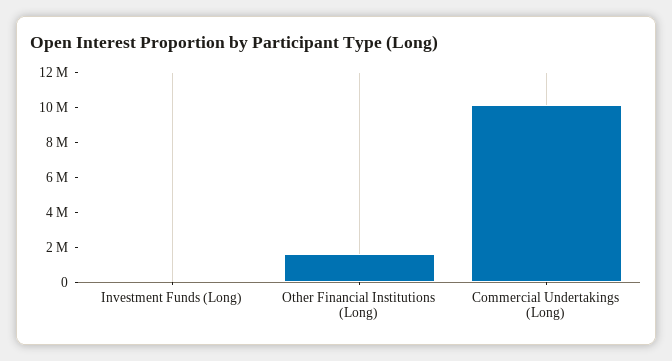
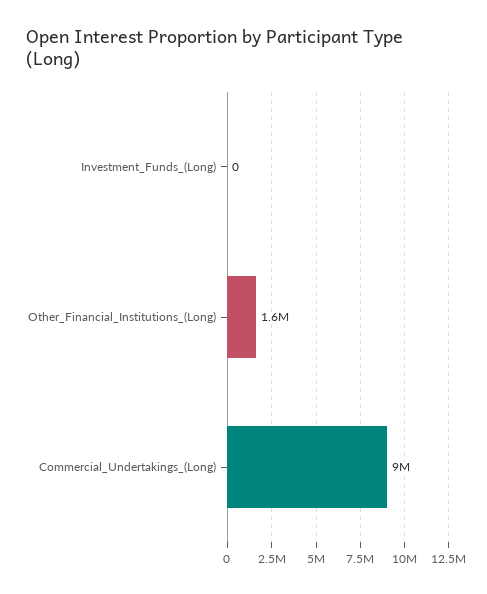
Commercial Undertakings (Long): 10000000 -> 9000000

